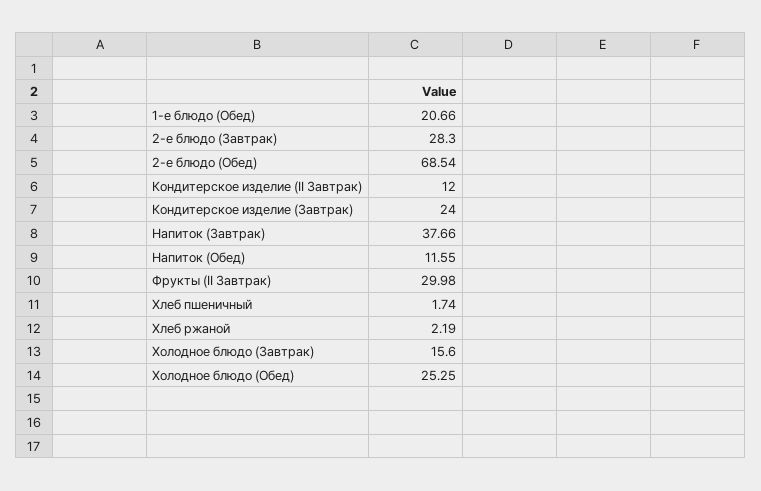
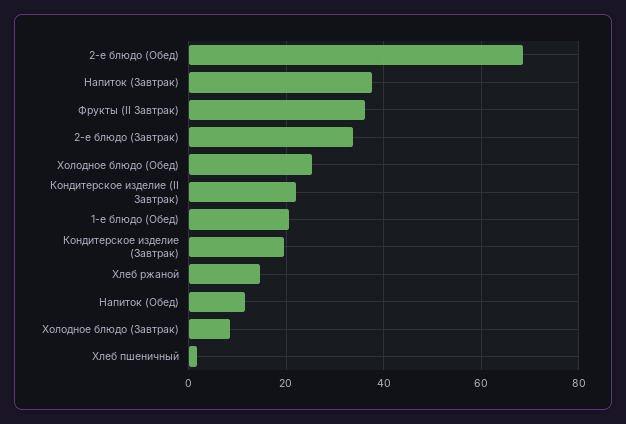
2-е блюдо (Завтрак): 28.3 -> 34
Кондитерское изделие (II Завтрак): 12 -> 22
Кондитерское изделие (Завтрак): 24 -> 20
Фрукты (II Завтрак): 29.98 -> 36
Хлеб ржаной: 2.19 -> 14
Холодное блюдо (Завтрак): 15.6 -> 8

